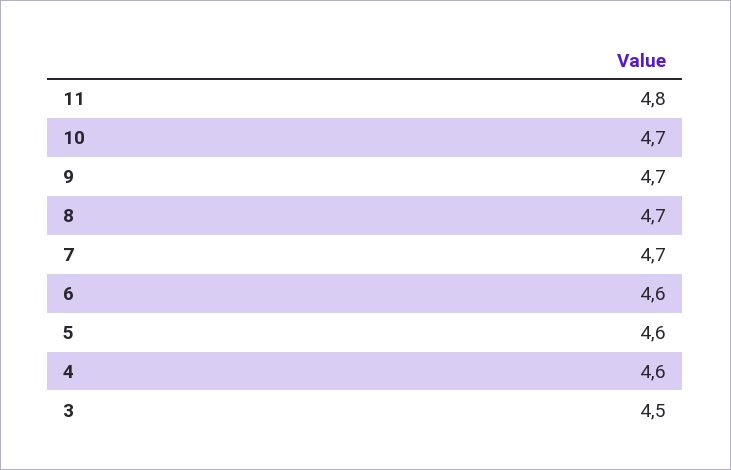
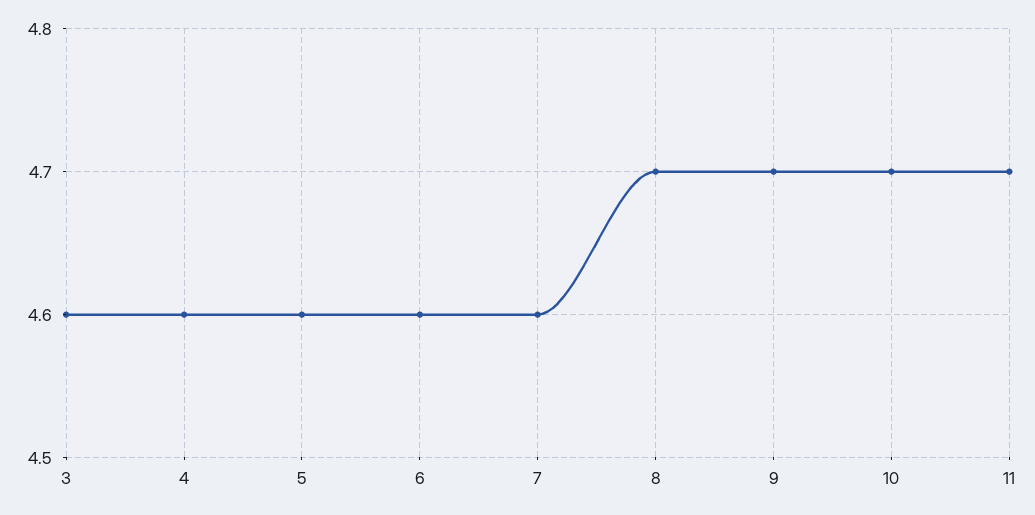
11: 4.8 -> 4.7
7: 4.7 -> 4.6
3: 4.5 -> 4.6

